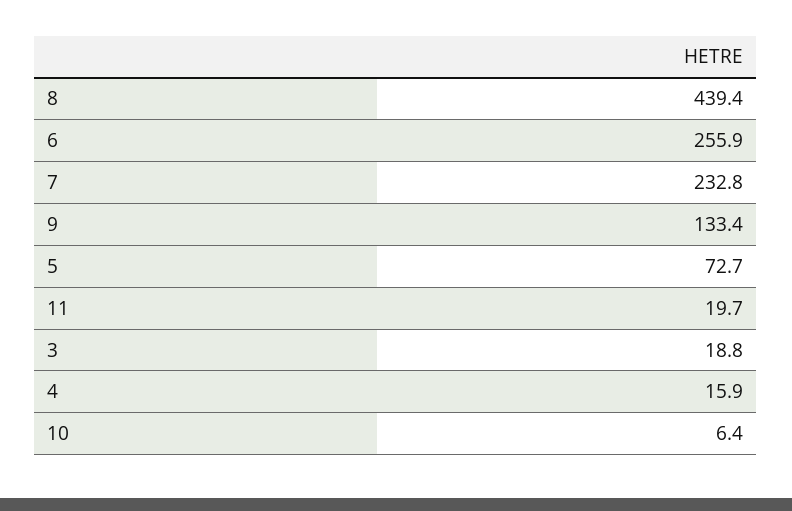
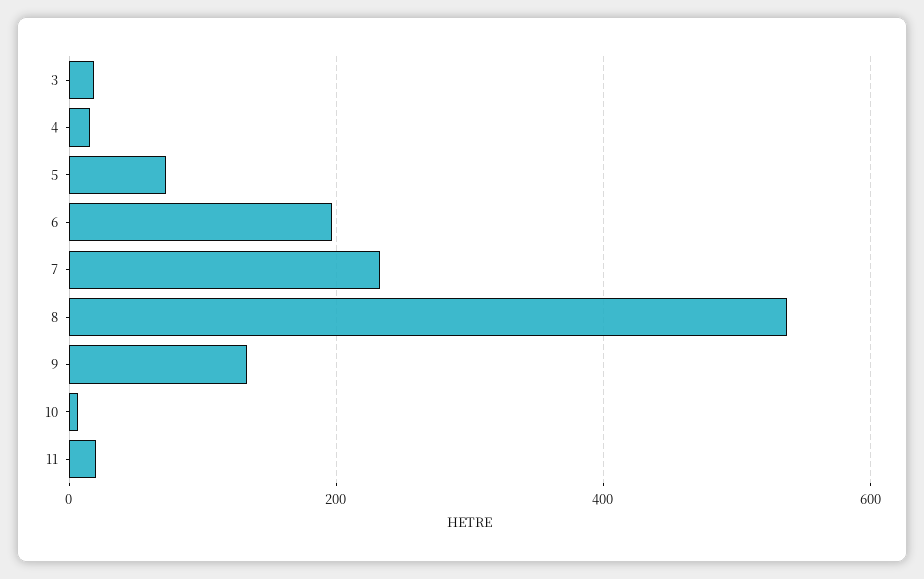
8: 439.4 -> 540
6: 255.9 -> 200

